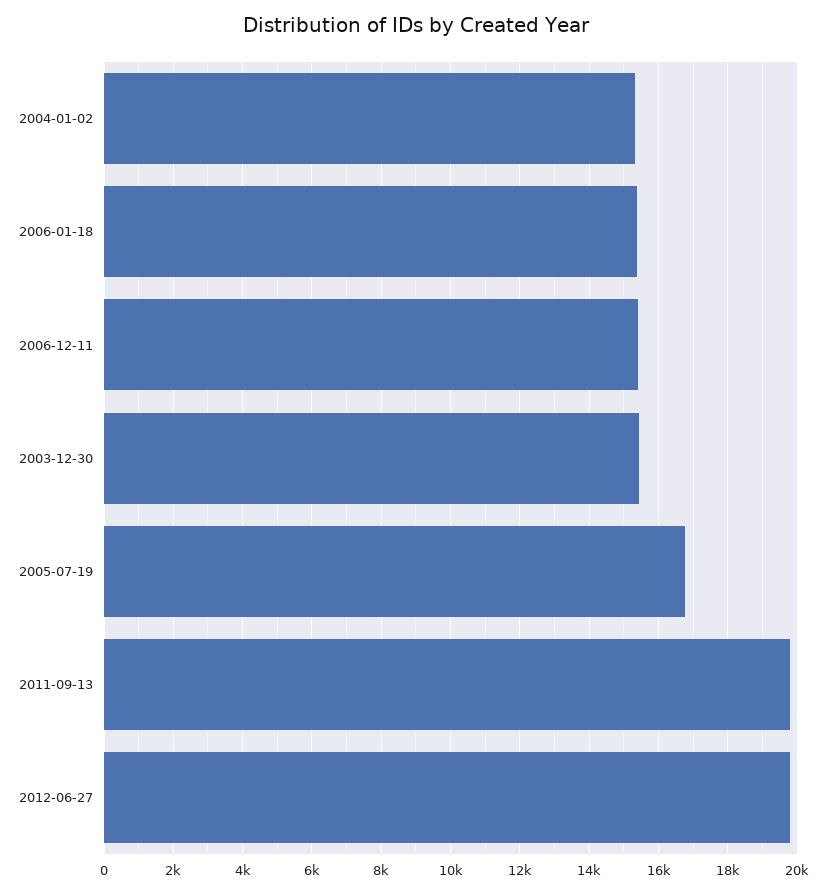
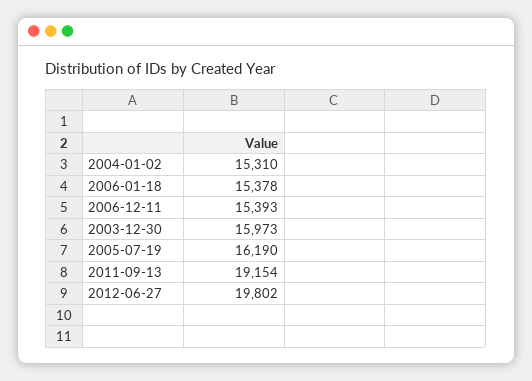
2003-12-30: 15400 -> 15973
2005-07-19: 16800 -> 16190
2011-09-13: 19800 -> 19154

